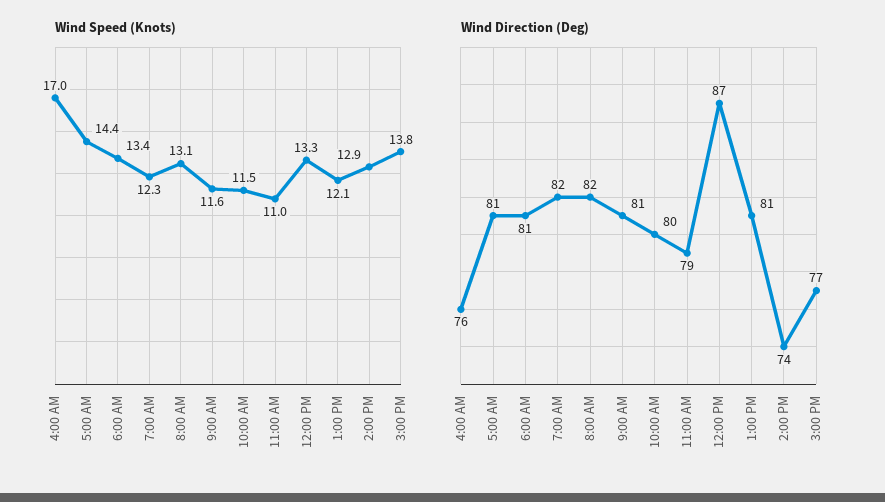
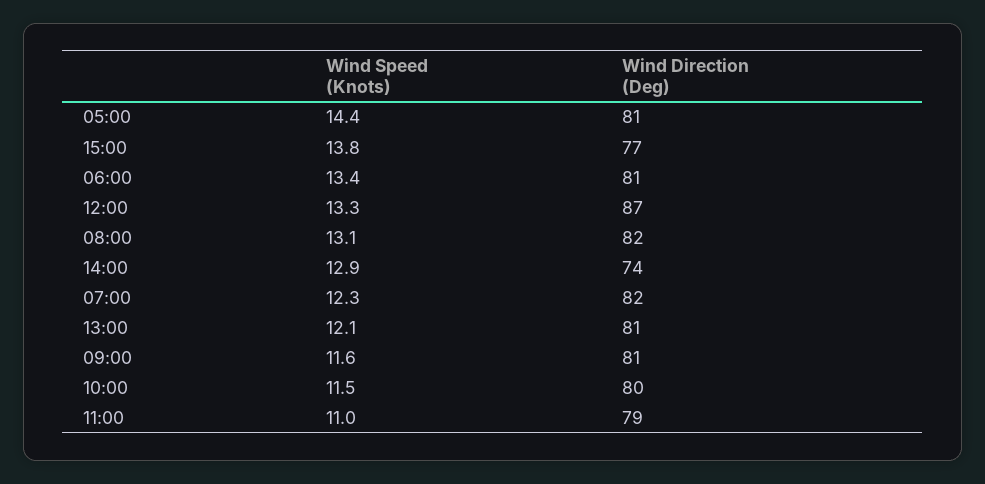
Wind Speed (Knots), 4:00 AM: 17 -> none
Wind Direction (Deg), 4:00 AM: 76 -> none

